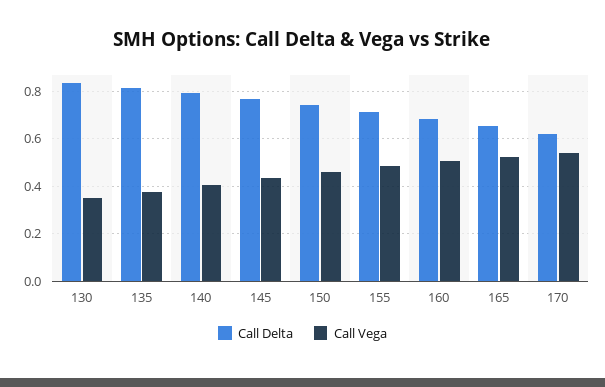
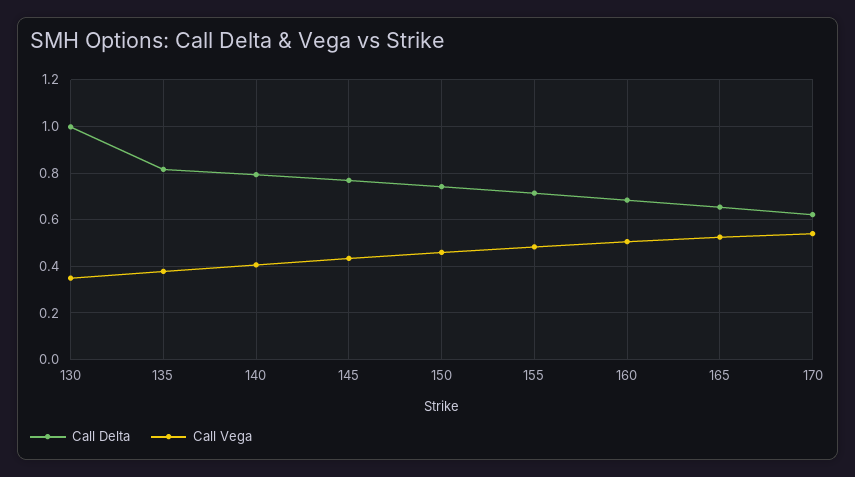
Call Delta, 130: 0.85 -> 1

